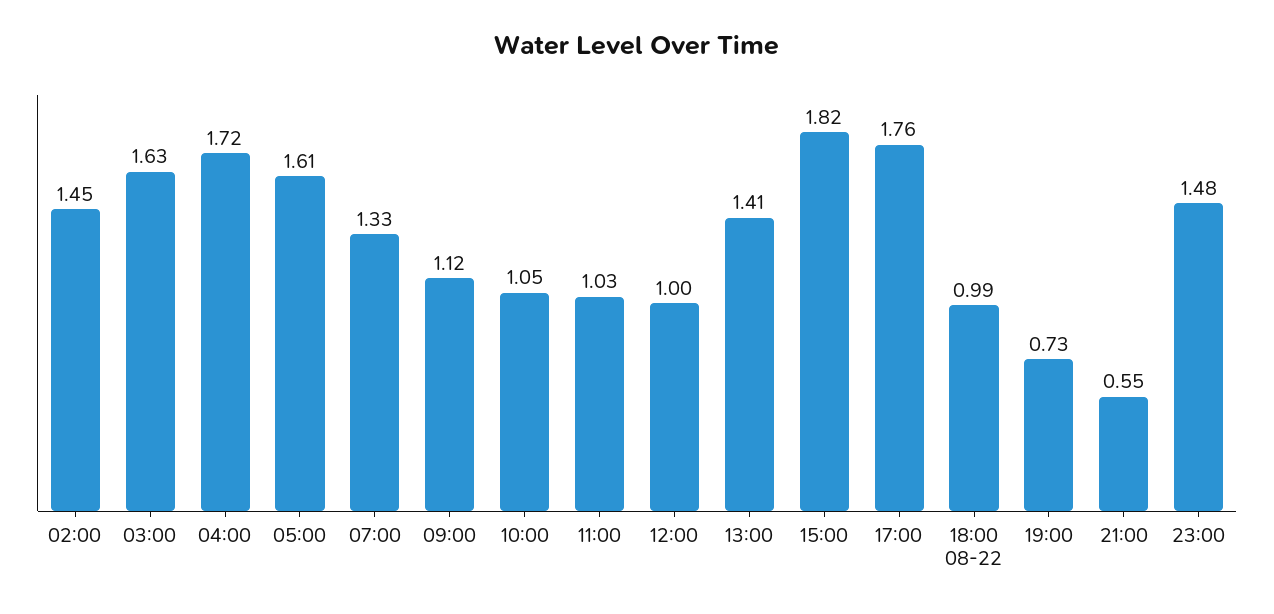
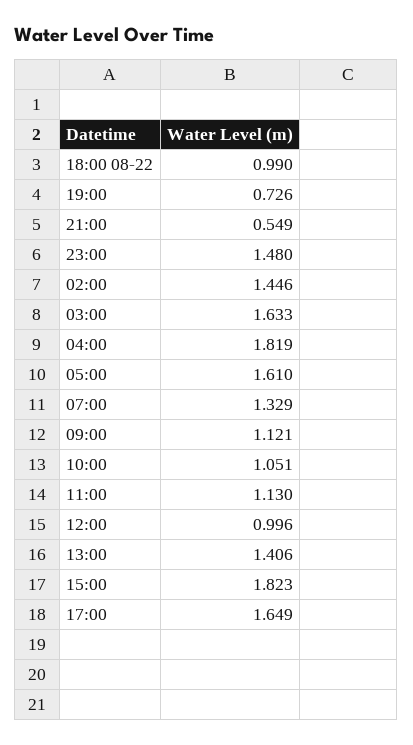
04:00: 1.72 -> 1.819
11:00: 1.03 -> 1.13
17:00: 1.76 -> 1.649

